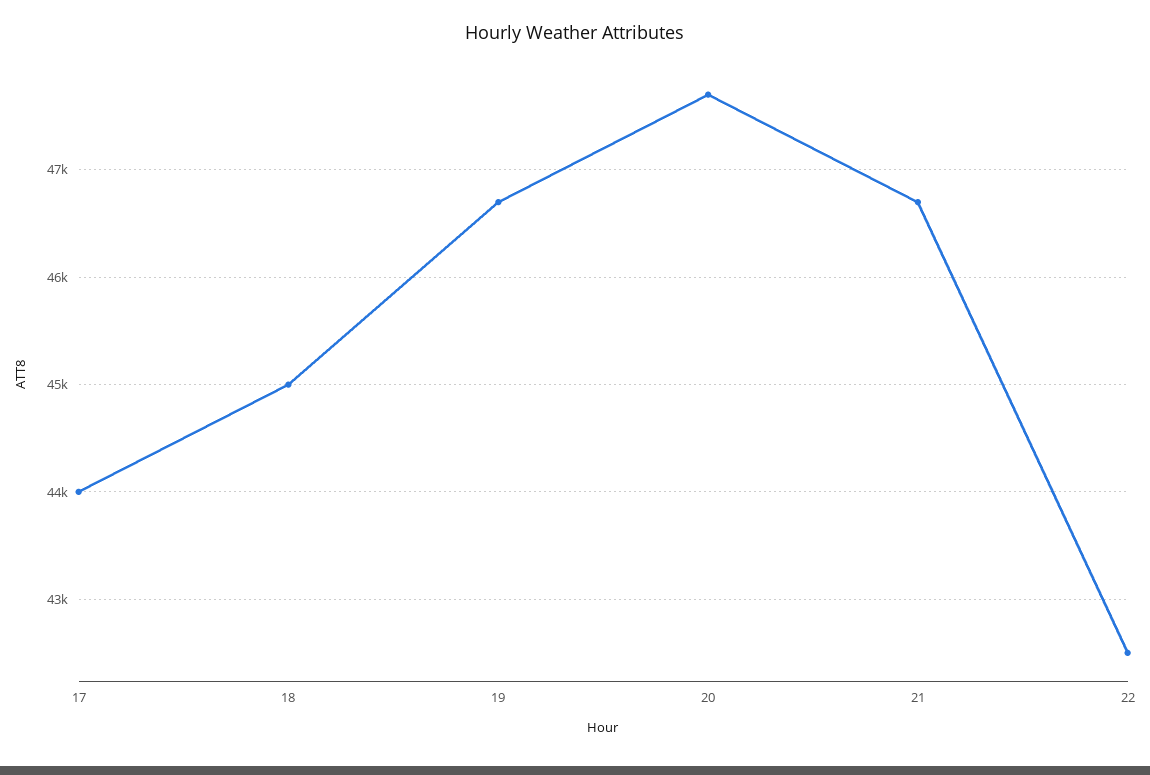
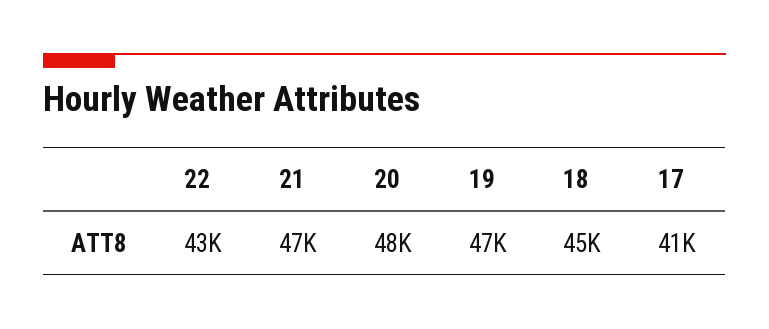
17: 44000 -> 41000

